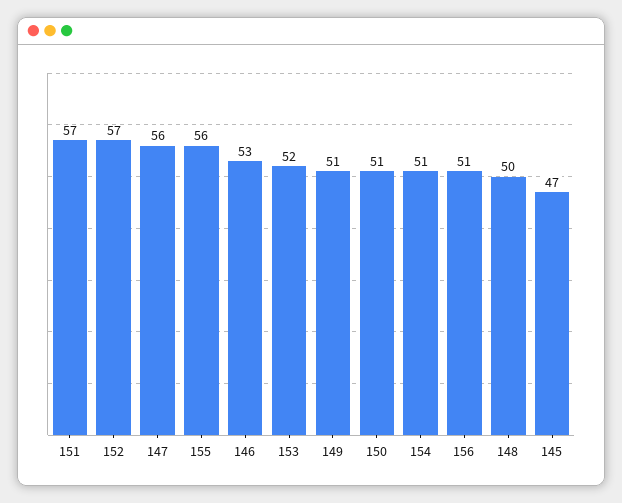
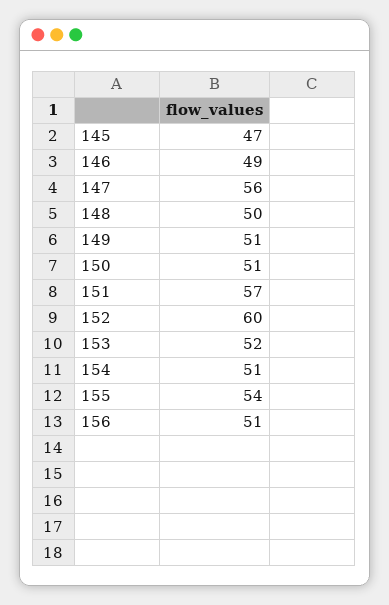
152: 57 -> 60
155: 56 -> 54
146: 53 -> 49

